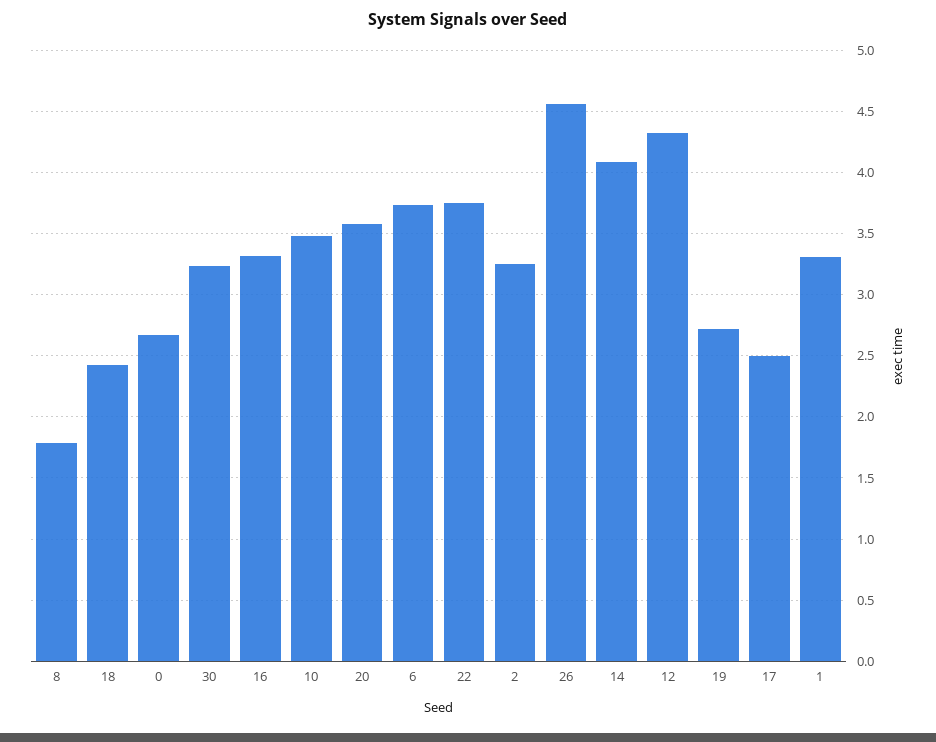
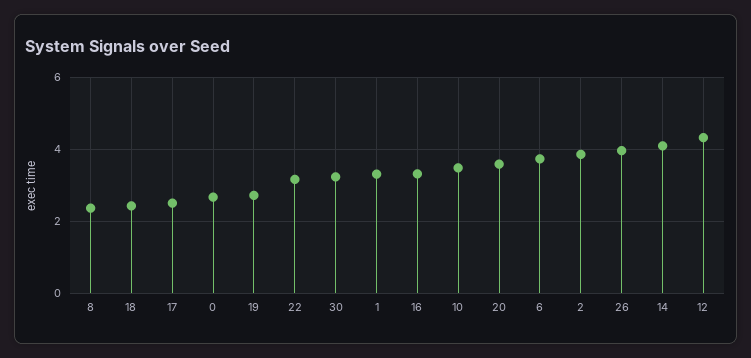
8: 1.8 -> 2.4
22: 3.75 -> 3.2
2: 3.25 -> 3.8
26: 4.55 -> 4

